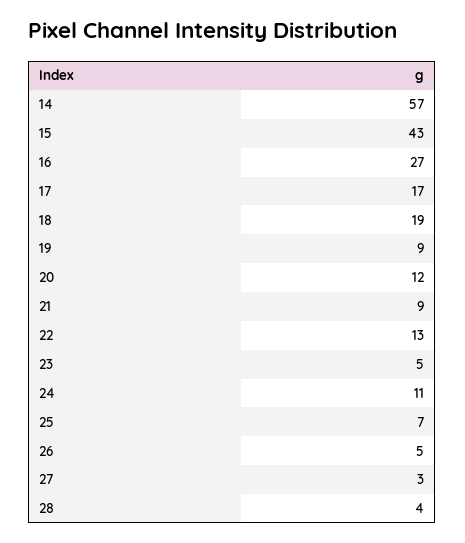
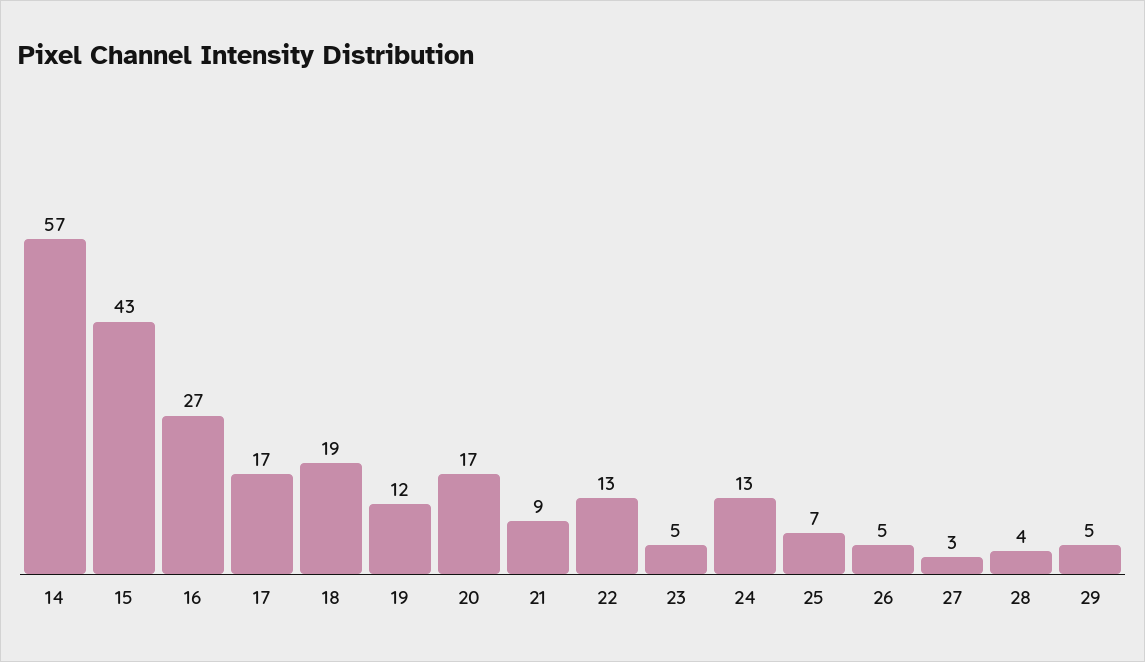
19: 9 -> 12
20: 12 -> 17
24: 11 -> 13
29: none -> 5

